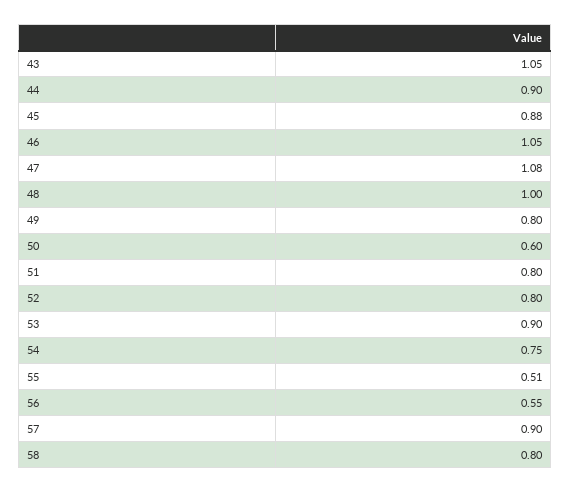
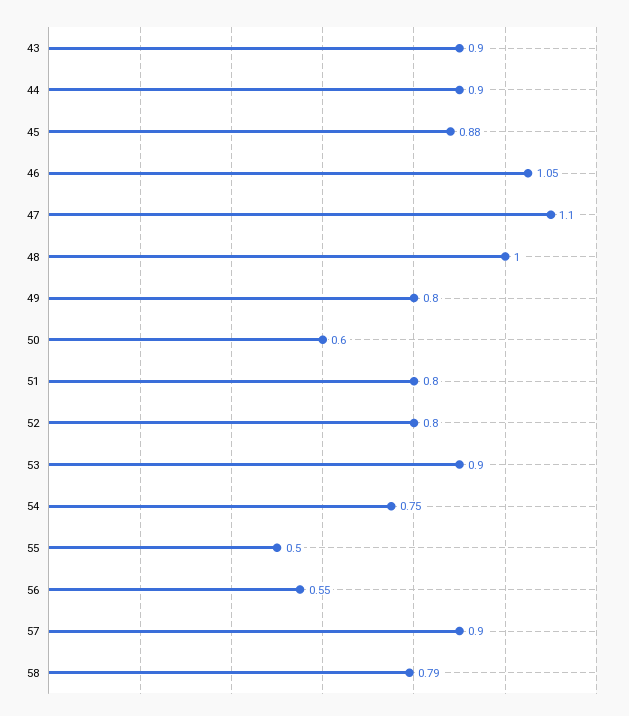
43: 1.05 -> 0.9
47: 1.08 -> 1.1
55: 0.51 -> 0.5
58: 0.8 -> 0.79

